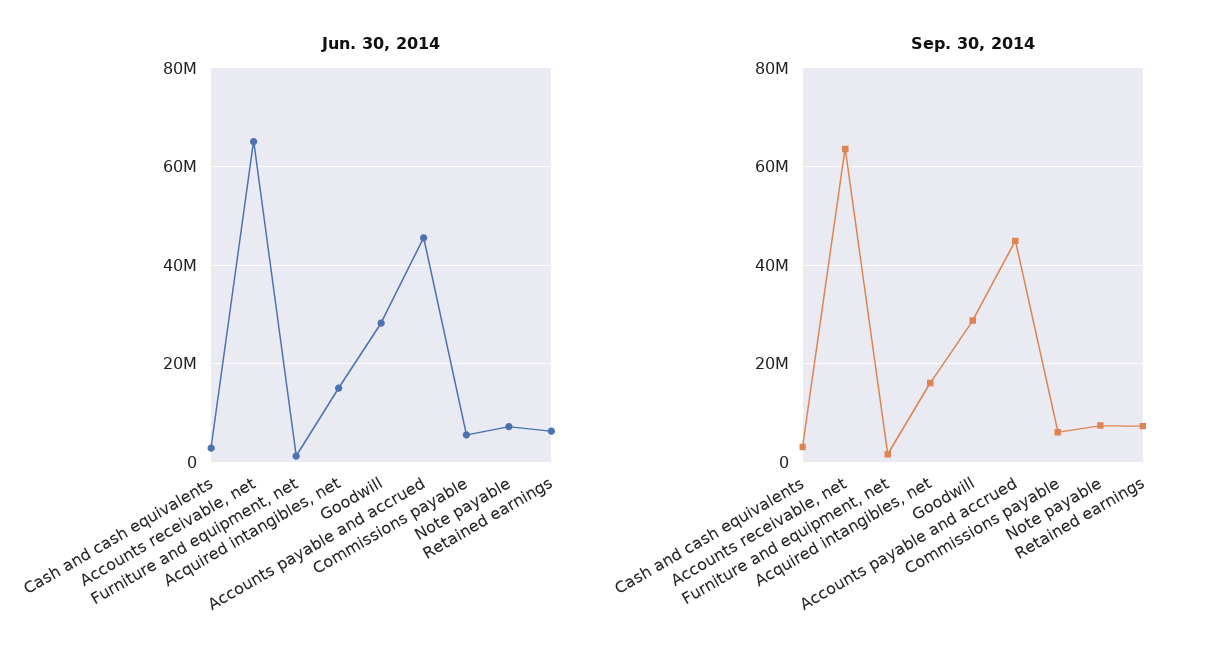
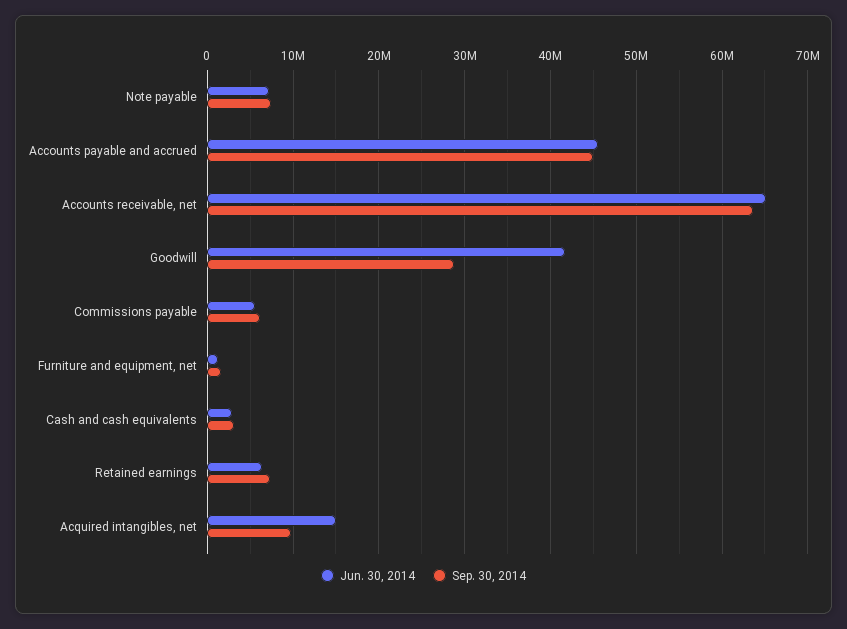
Jun. 30, 2014, Goodwill: 28000000 -> 42000000
Sep. 30, 2014, Acquired intangibles, net: 16000000 -> 10000000

